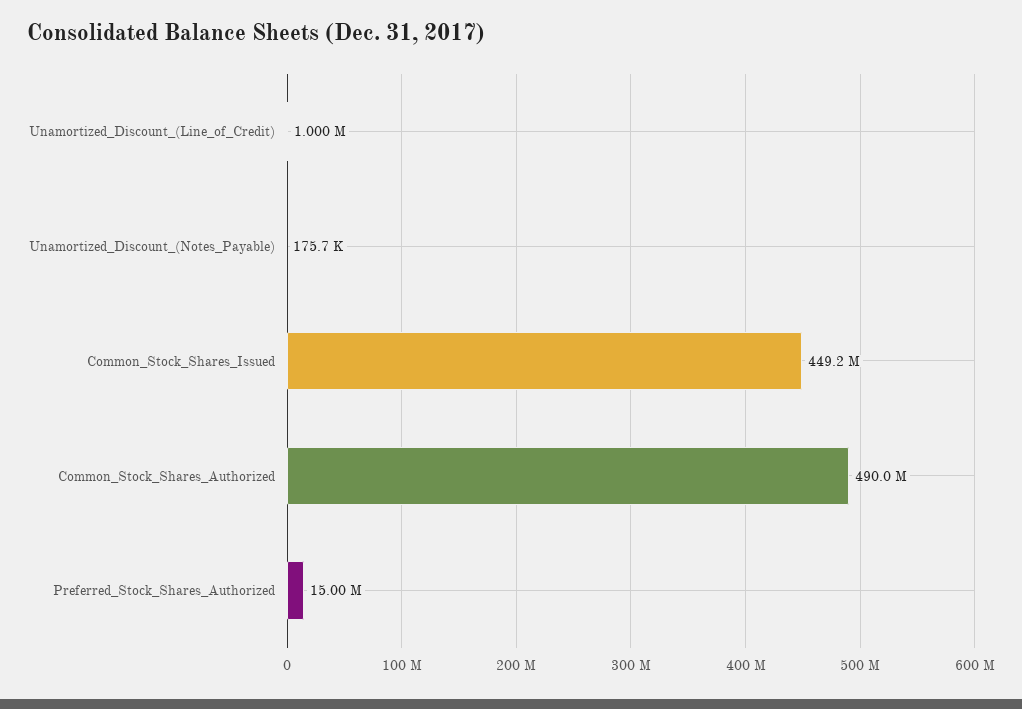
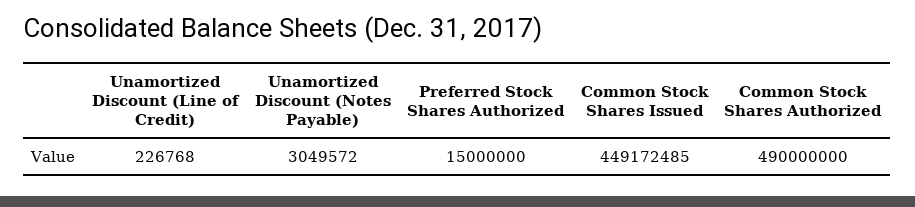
Unamortized_Discount_(Line_of_Credit): 1000000 -> 226768
Unamortized_Discount_(Notes_Payable): 175700 -> 3049572

